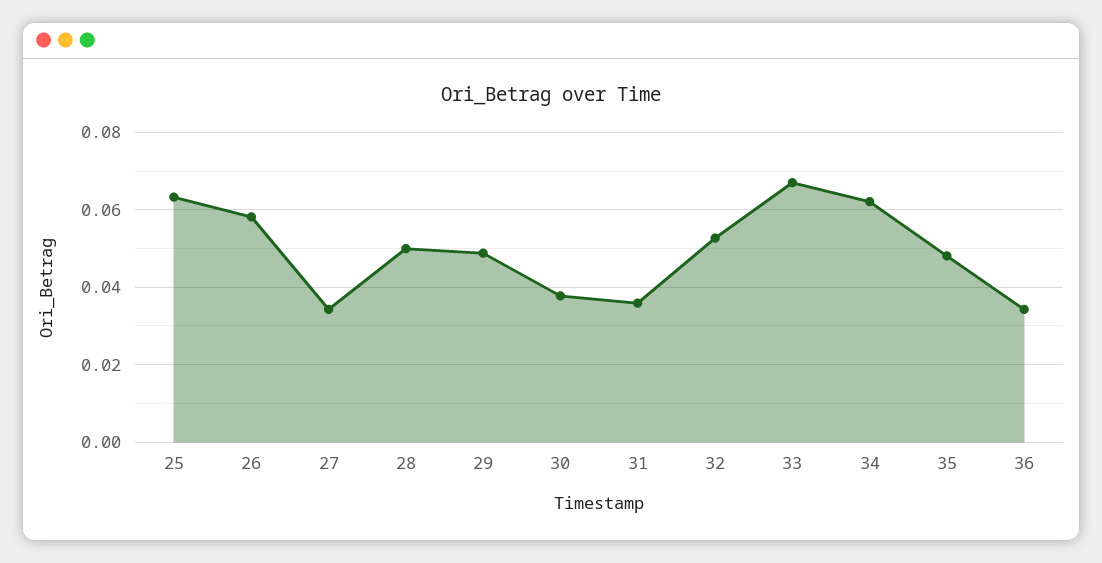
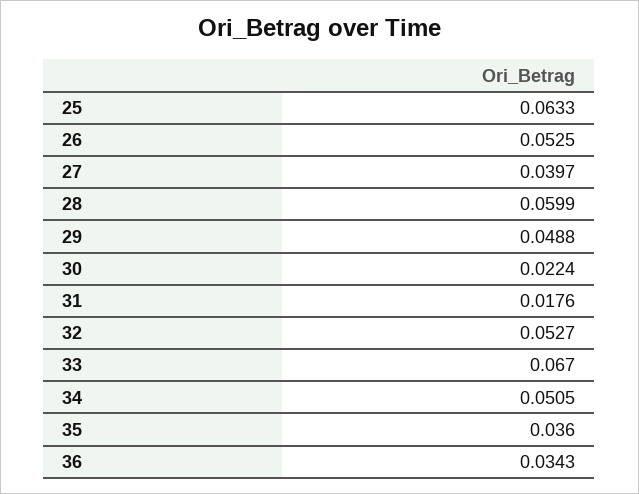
26: 0.058 -> 0.0525
27: 0.034 -> 0.0397
28: 0.05 -> 0.0599
30: 0.038 -> 0.0224
31: 0.036 -> 0.0176
34: 0.062 -> 0.0505
35: 0.048 -> 0.036

